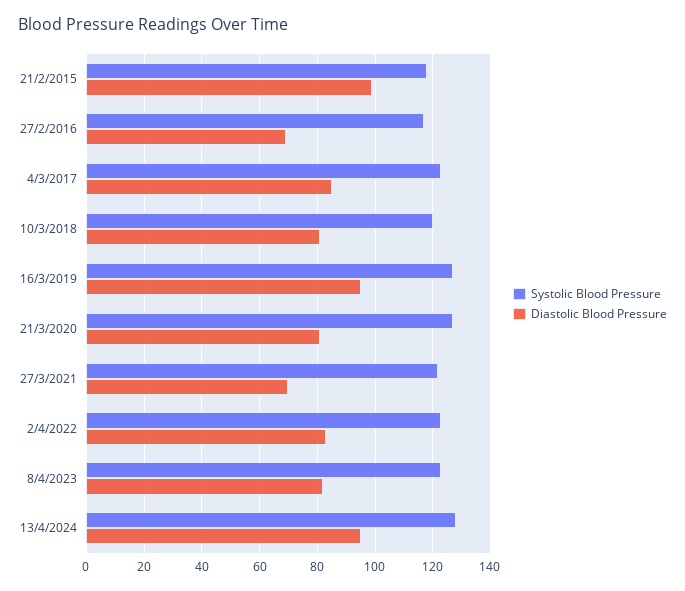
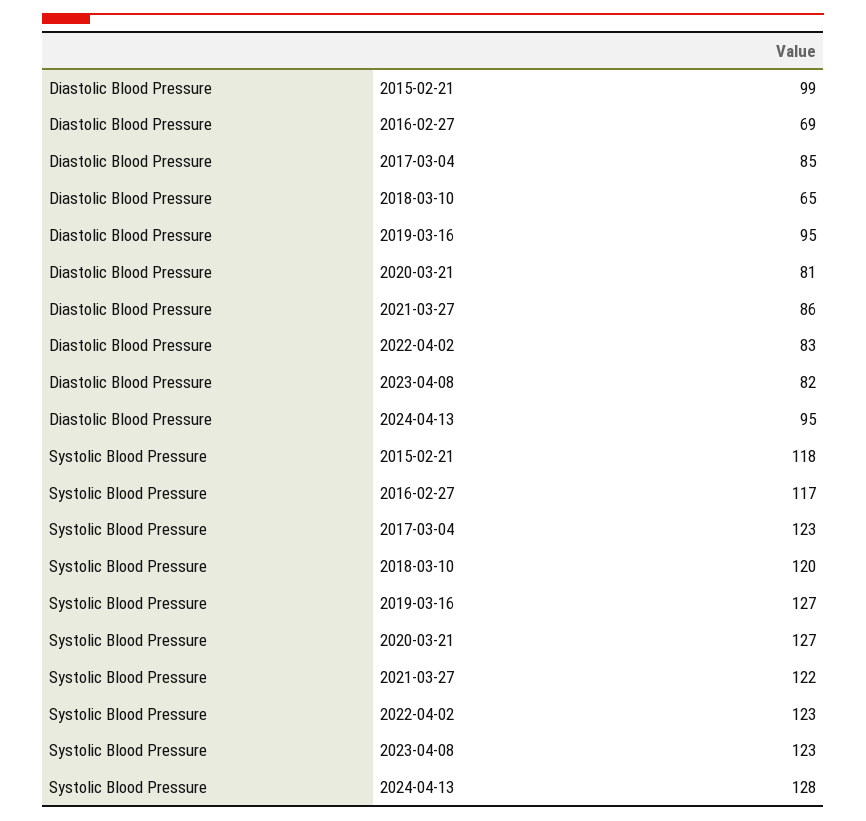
Diastolic Blood Pressure, 10/3/2018: 80 -> 65
Diastolic Blood Pressure, 27/3/2021: 70 -> 86

